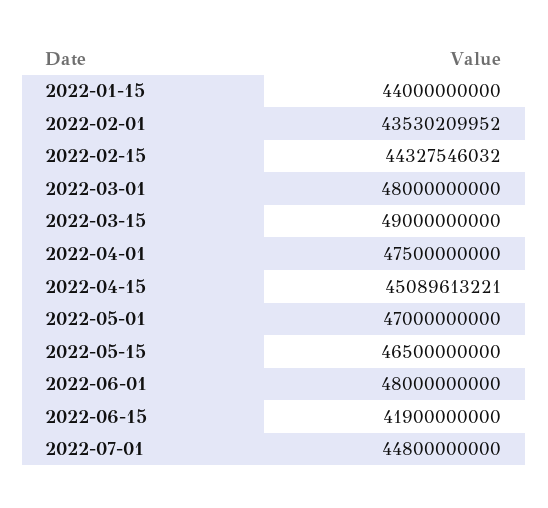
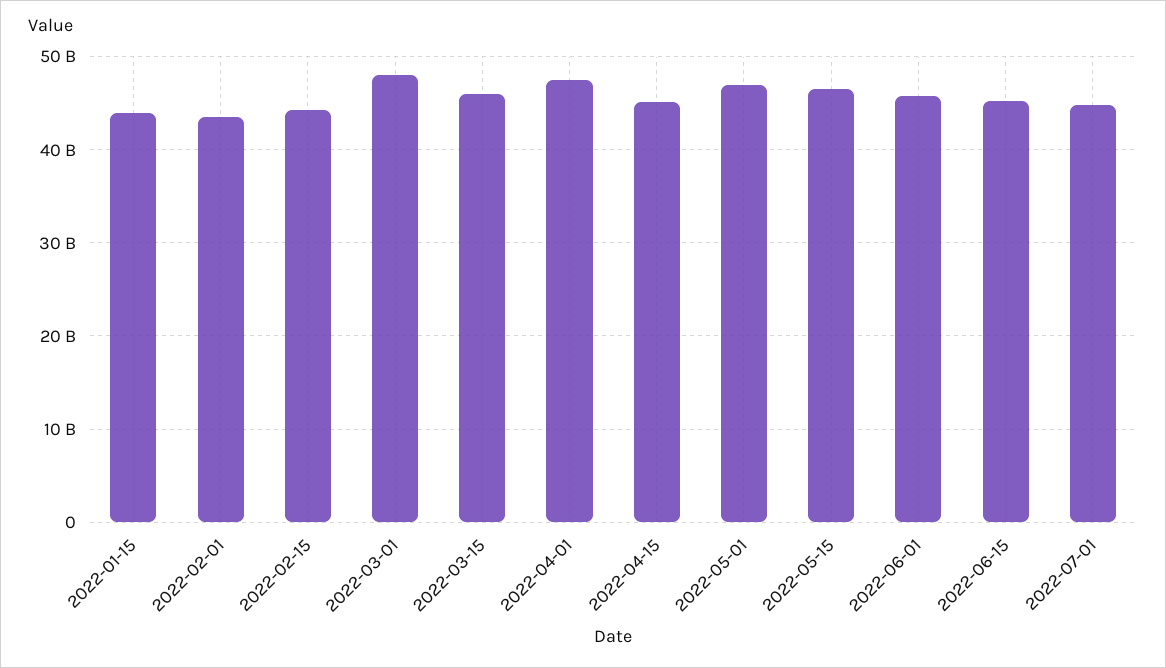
2022-03-15: 49000000000 -> 46000000000
2022-06-01: 48000000000 -> 46000000000
2022-06-15: 41900000000 -> 45000000000

